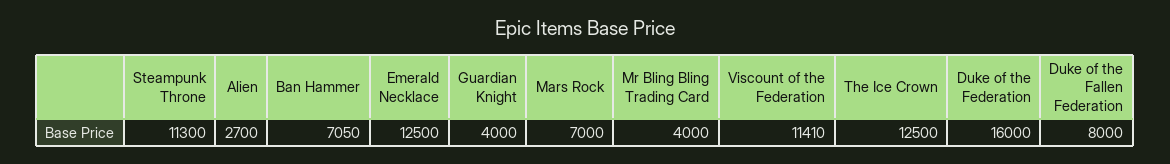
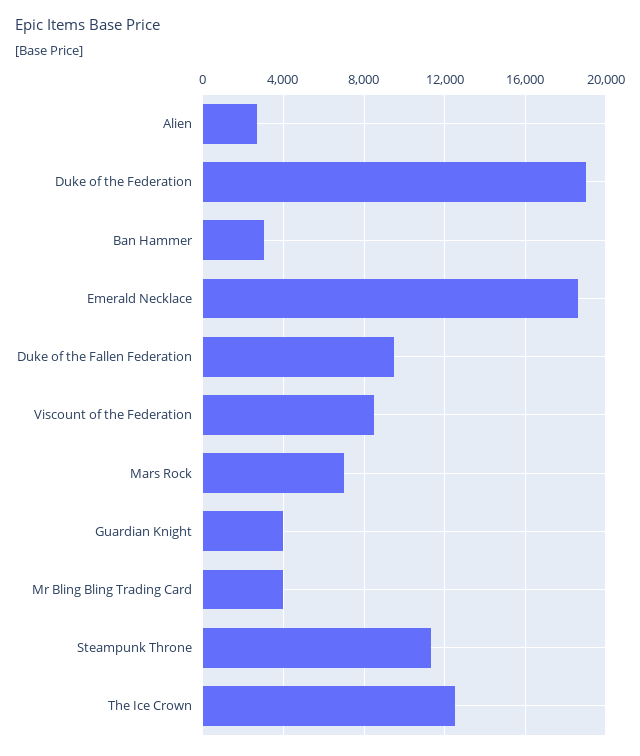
Ban Hammer: 7050 -> 3000
Emerald Necklace: 12500 -> 18500
Viscount of the Federation: 11410 -> 8500
Duke of the Federation: 16000 -> 19000
Duke of the Fallen Federation: 8000 -> 9500

